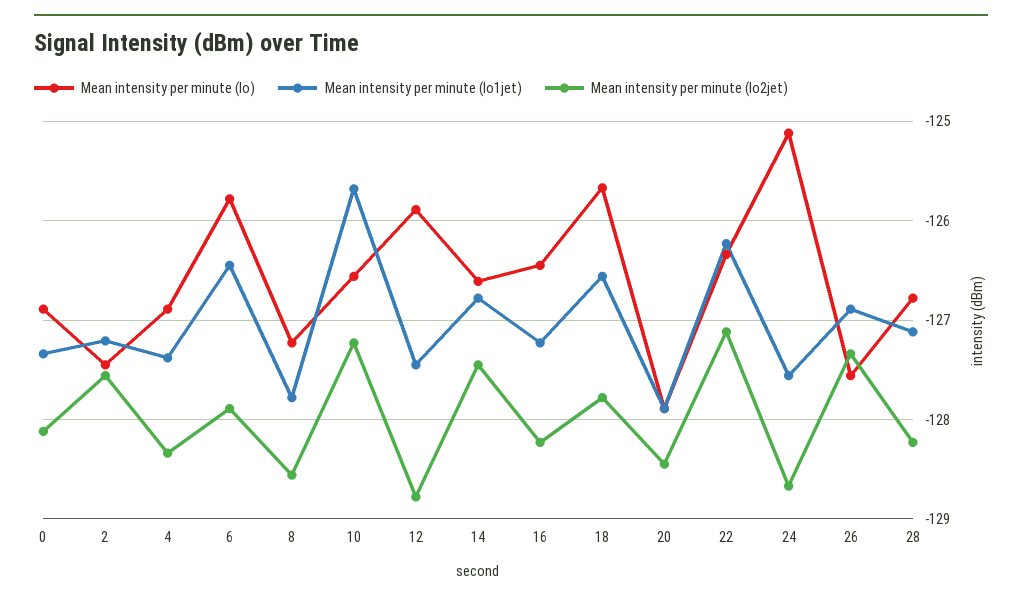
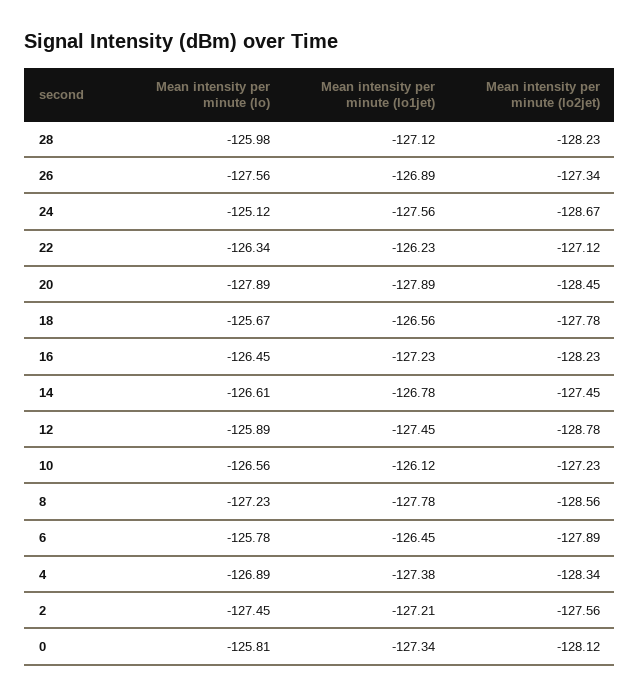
Mean intensity per minute (lo), 0: -126.9 -> -125.81
Mean intensity per minute (lo1jet), 10: -125.7 -> -126.12
Mean intensity per minute (lo), 28: -126.8 -> -125.98

